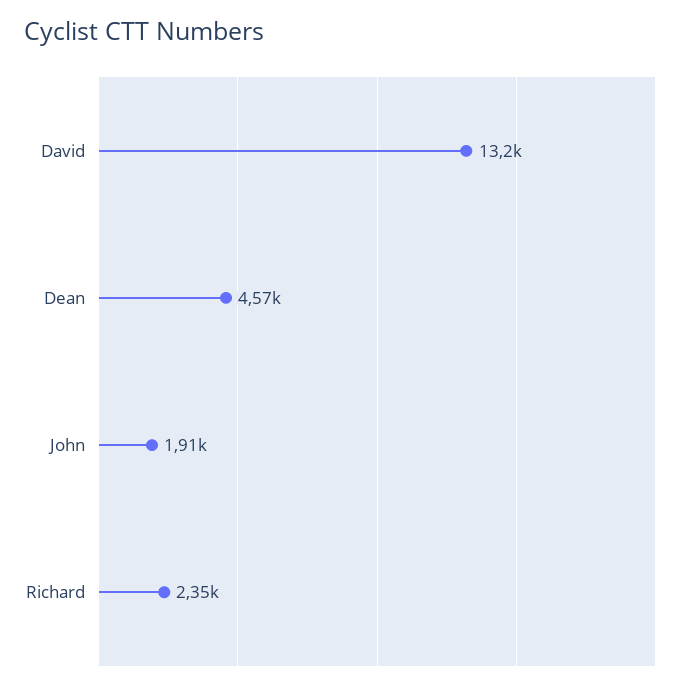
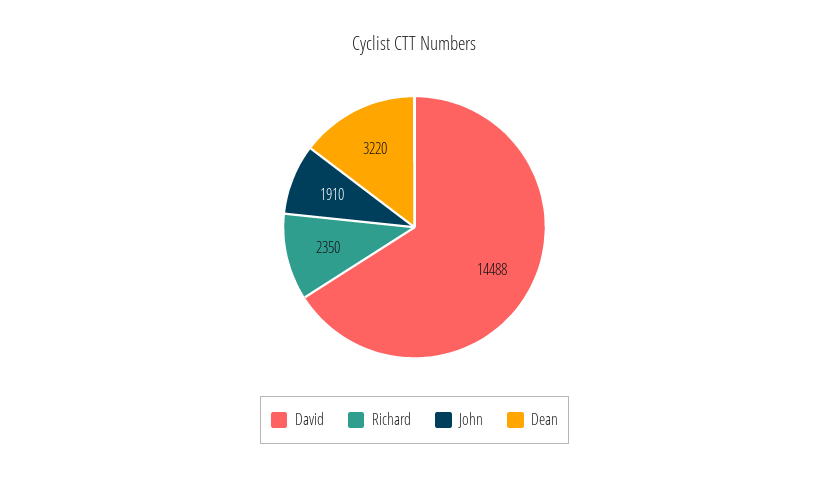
David: 13200 -> 14488
Dean: 4570 -> 3220

